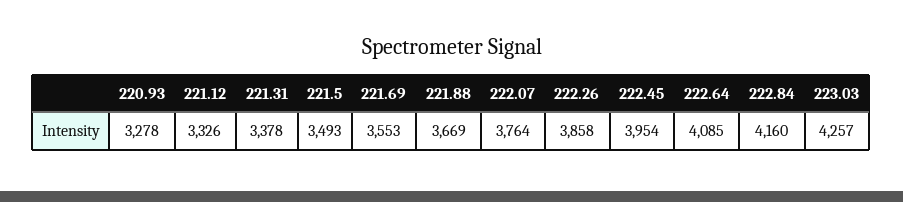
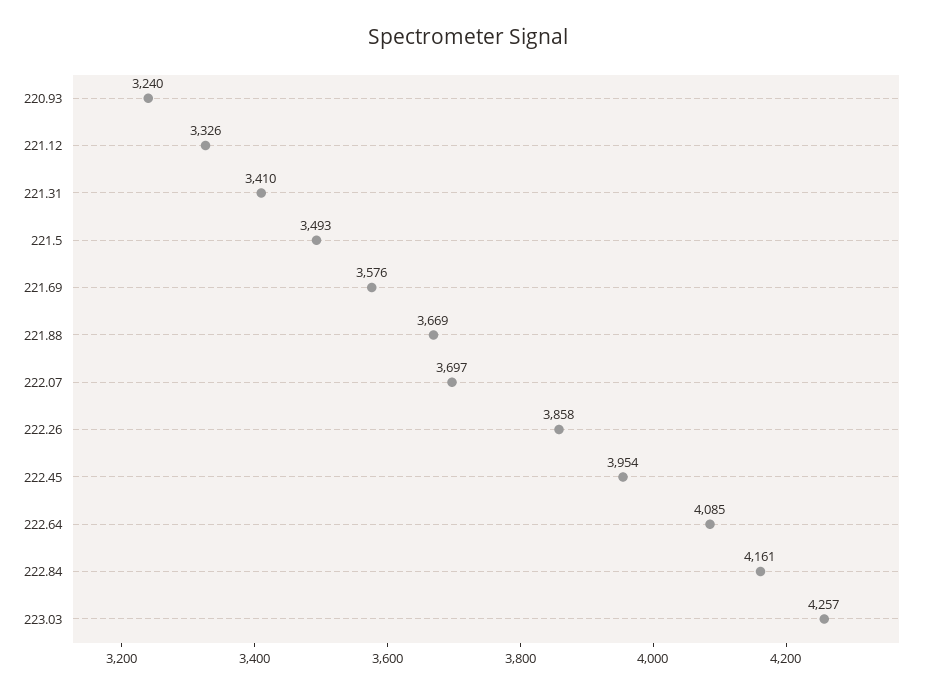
220.93: 3278 -> 3240
221.31: 3378 -> 3410
221.69: 3553 -> 3576
222.07: 3764 -> 3697
222.84: 4160 -> 4161

